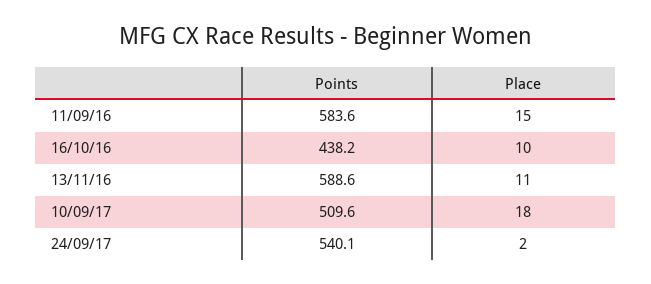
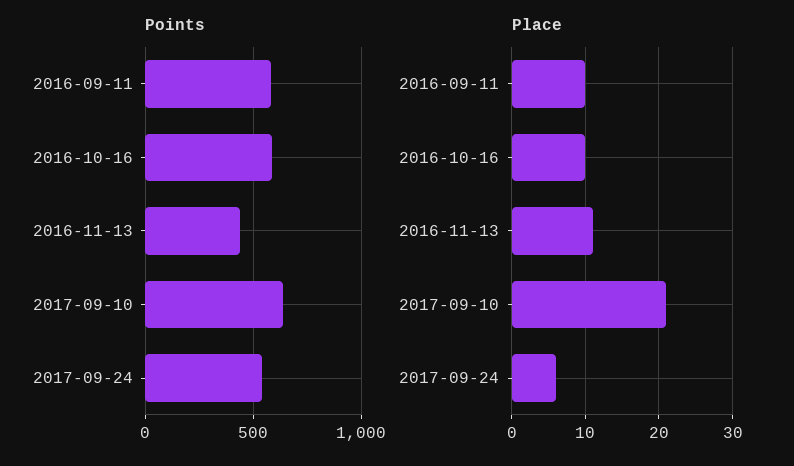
Place, 11/09/16: 15 -> 10
Points, 16/10/16: 438.2 -> 600
Points, 13/11/16: 588.6 -> 450
Points, 10/09/17: 509.6 -> 650
Place, 10/09/17: 18 -> 21
Place, 24/09/17: 2 -> 6

